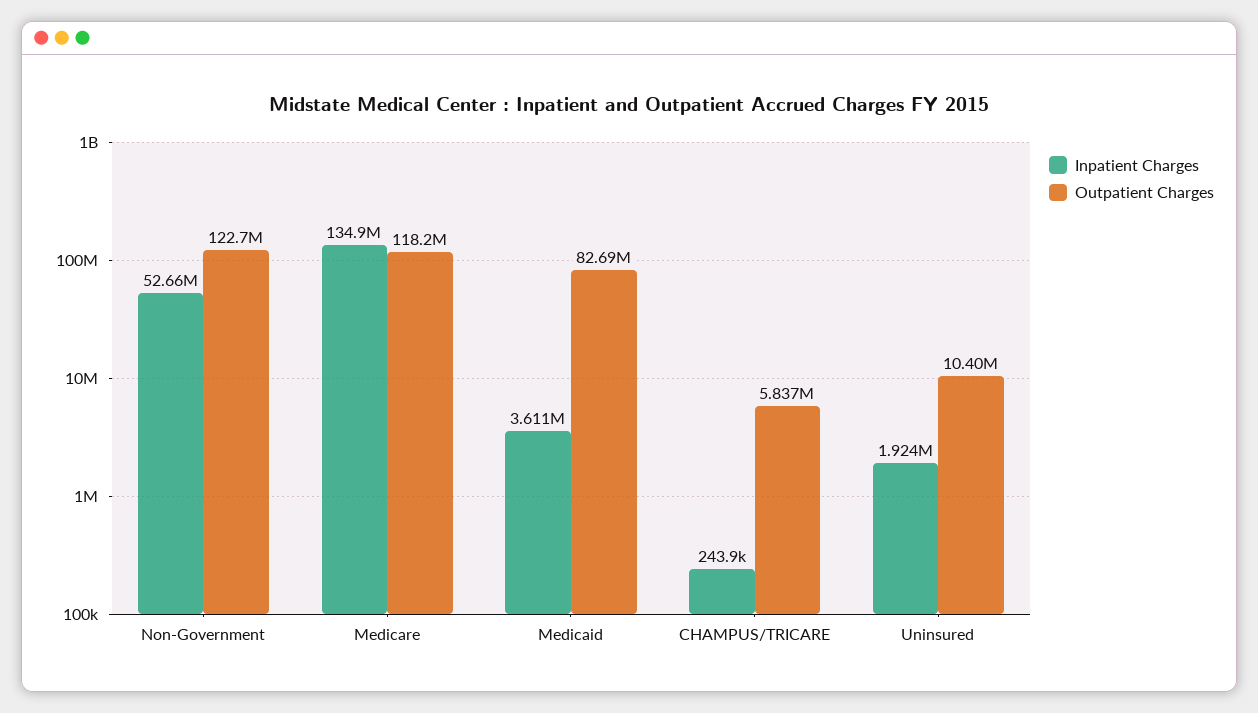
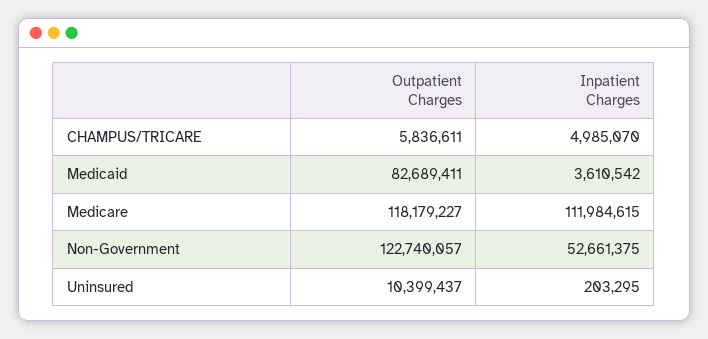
Inpatient Charges, Medicare: 134900000 -> 111984615
Inpatient Charges, CHAMPUS/TRICARE: 243900 -> 4985070
Inpatient Charges, Uninsured: 1924000 -> 203295

